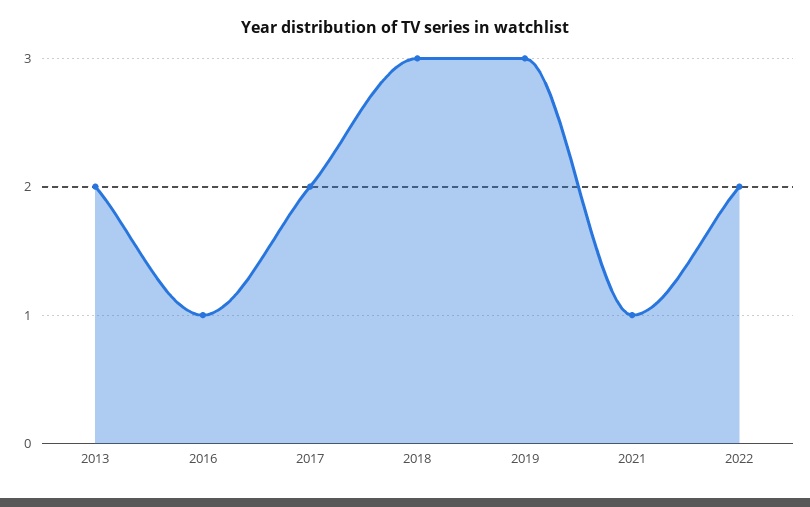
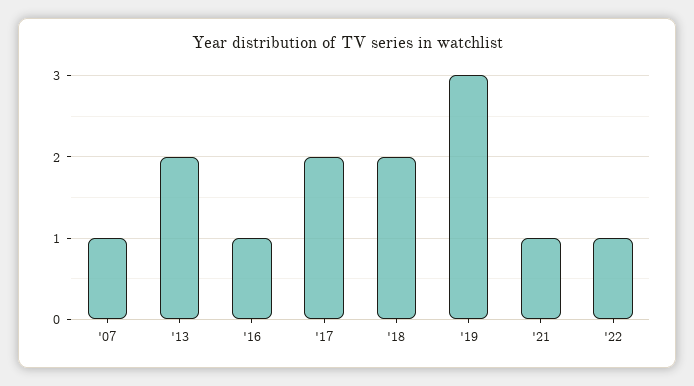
2018: 3 -> 2
2022: 2 -> 1
'07: none -> 1

